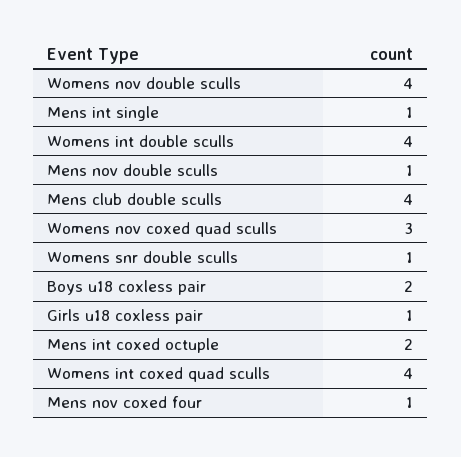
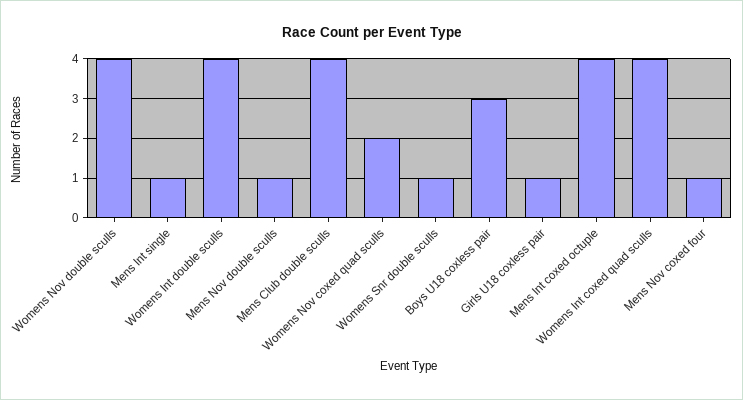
Womens nov coxed quad sculls: 3 -> 2
Boys u18 coxless pair: 2 -> 3
Mens int coxed octuple: 2 -> 4

